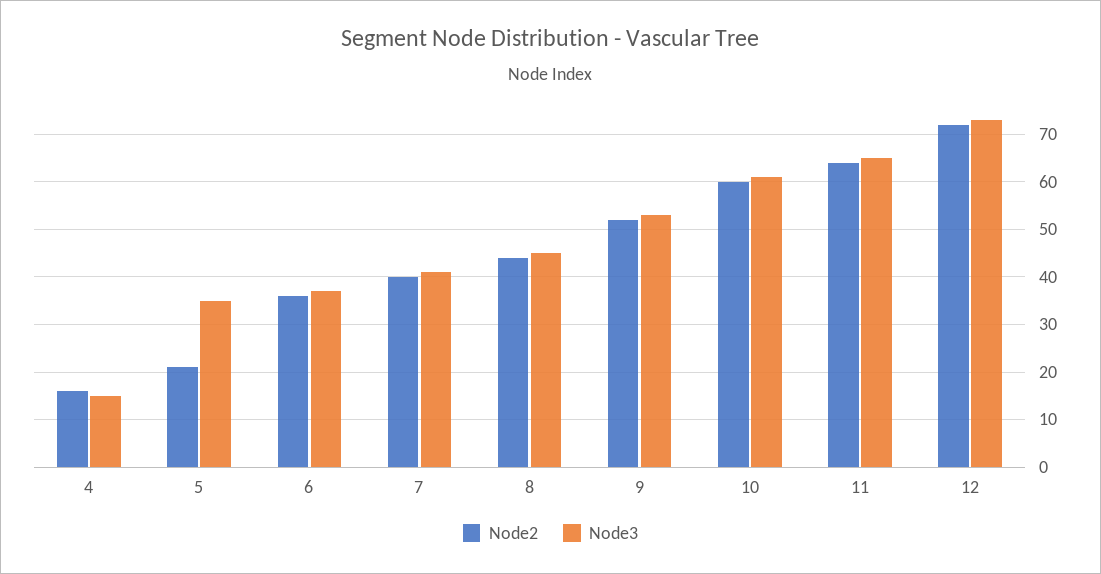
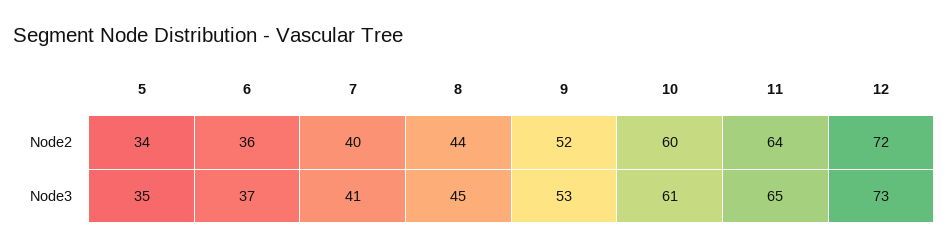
Node2, 4: 15 -> none
Node3, 4: 15 -> none
Node2, 5: 20 -> 34

